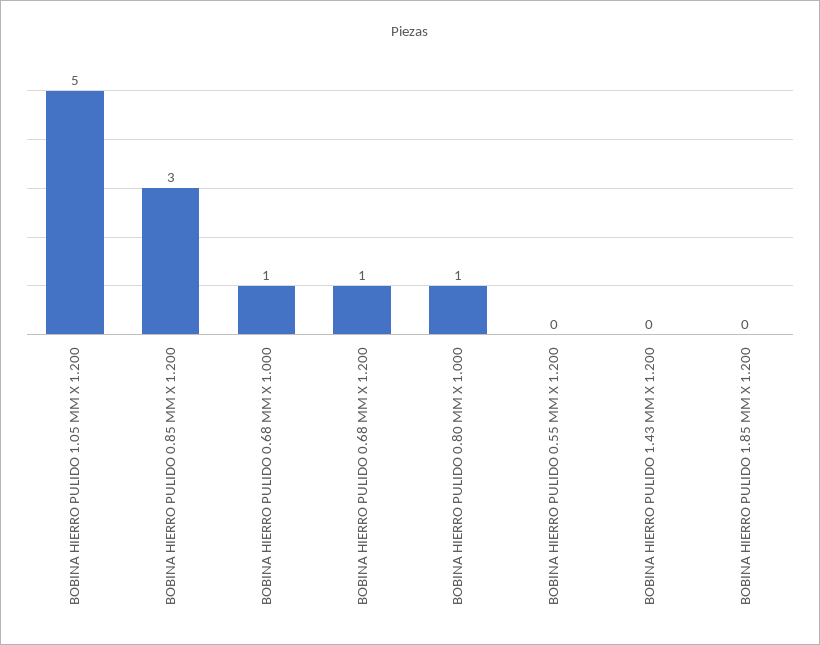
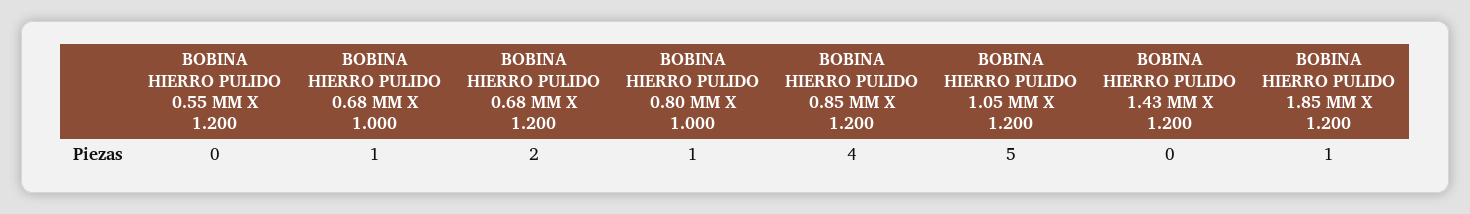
BOBINA HIERRO PULIDO 0.85 MM X 1.200: 3 -> 4
BOBINA HIERRO PULIDO 0.68 MM X 1.200: 1 -> 2
BOBINA HIERRO PULIDO 1.85 MM X 1.200: 0 -> 1

